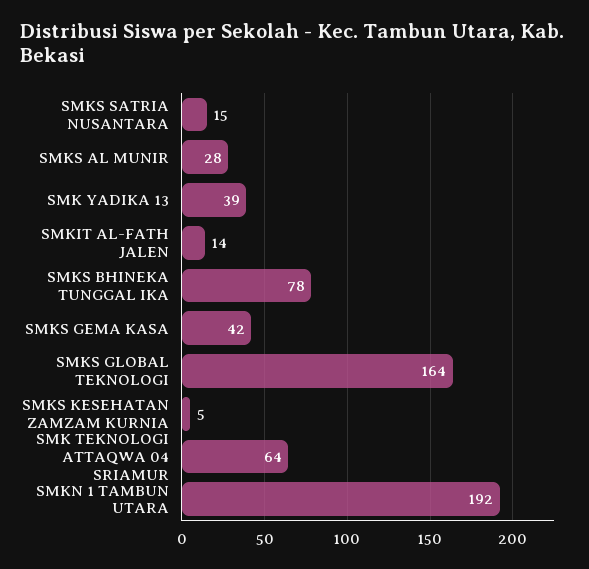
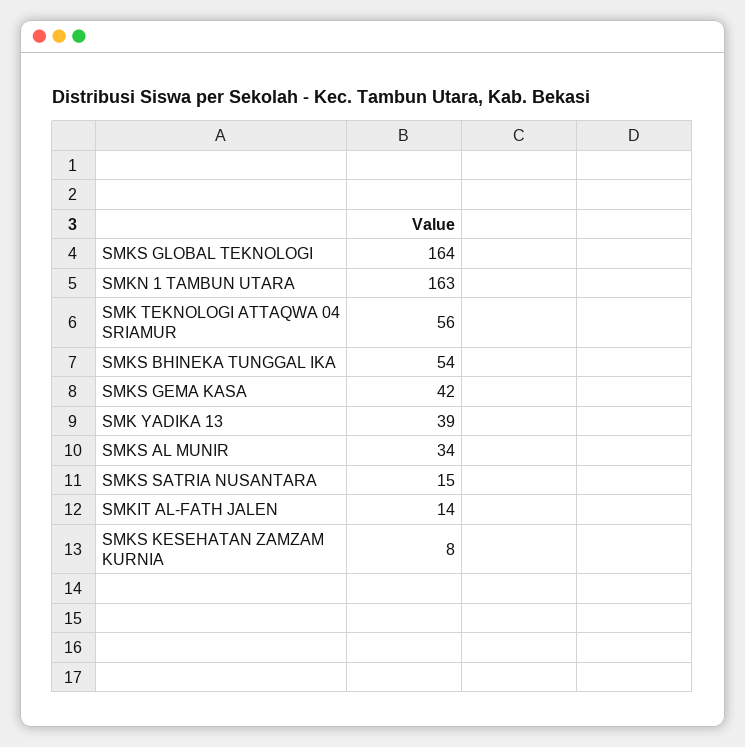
SMKS AL MUNIR: 28 -> 34
SMKS BHINEKA TUNGGAL IKA: 78 -> 54
SMKS KESEHATAN ZAMZAM KURNIA: 5 -> 8
SMK TEKNOLOGI ATTAQWA 04 SRIAMUR: 64 -> 56
SMKN 1 TAMBUN UTARA: 192 -> 163

